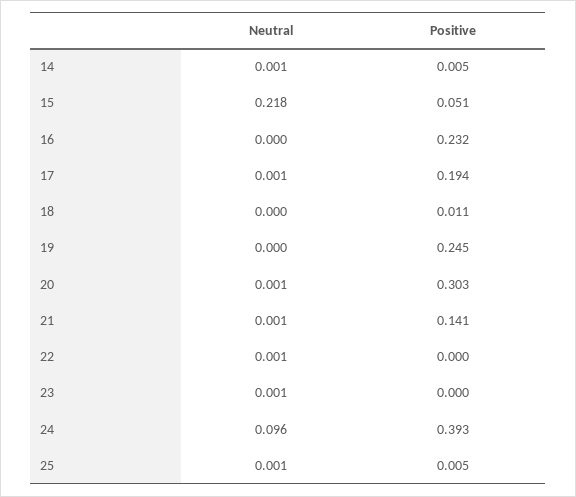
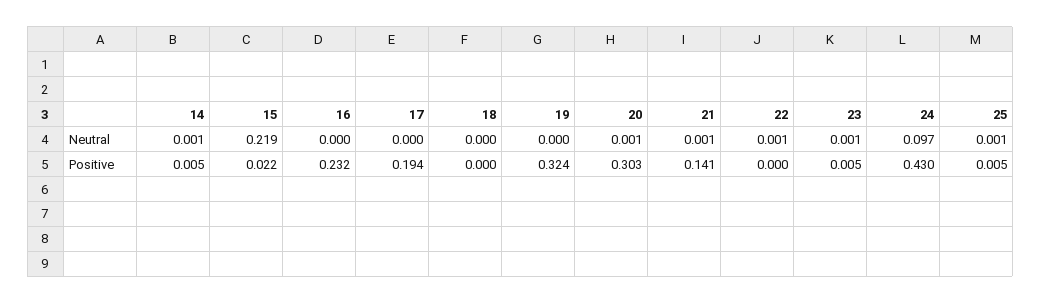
Neutral, 15: 0.218 -> 0.219
Positive, 15: 0.051 -> 0.022
Neutral, 17: 0.001 -> 0
Positive, 18: 0.011 -> 0
Positive, 19: 0.245 -> 0.324
Positive, 23: 0 -> 0.005
Neutral, 24: 0.096 -> 0.097
Positive, 24: 0.393 -> 0.43

